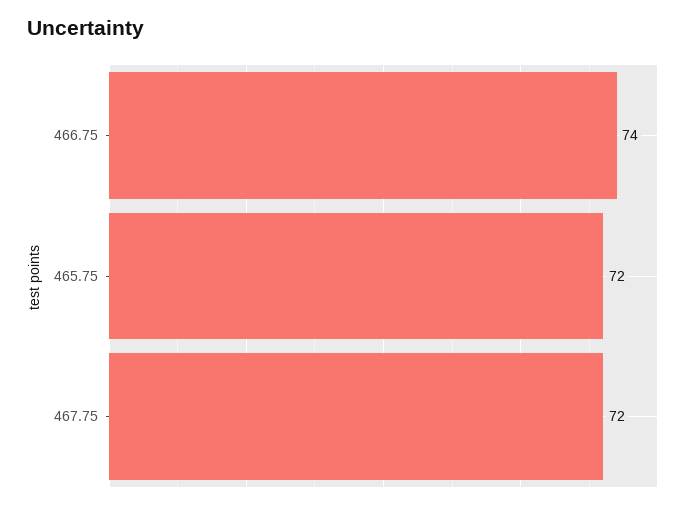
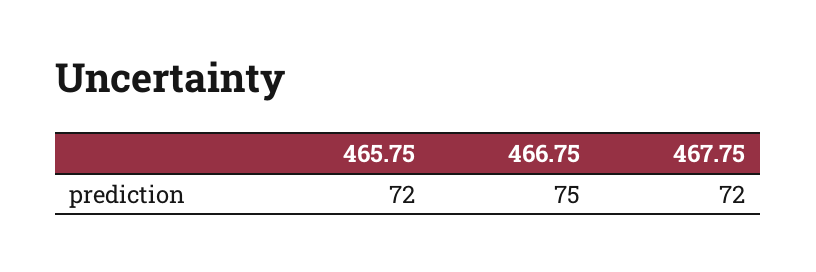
466.75: 74 -> 75

